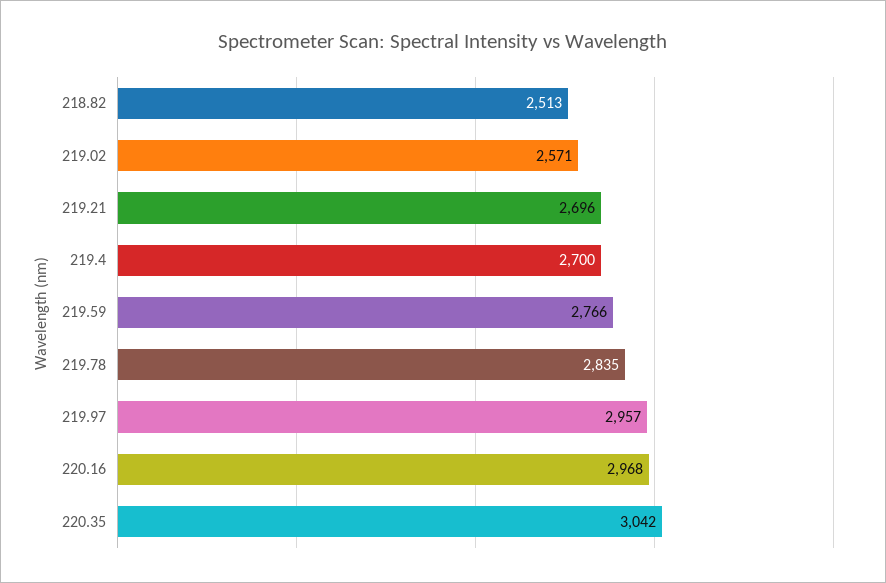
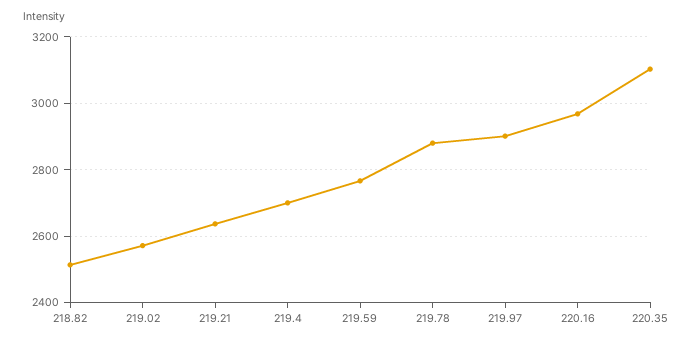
219.21: 2696 -> 2640
219.78: 2835 -> 2880
219.97: 2957 -> 2900
220.35: 3042 -> 3100

